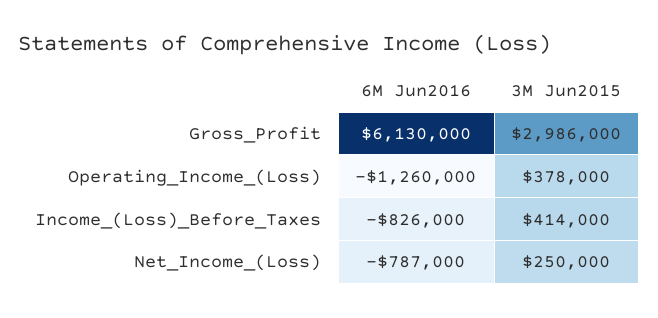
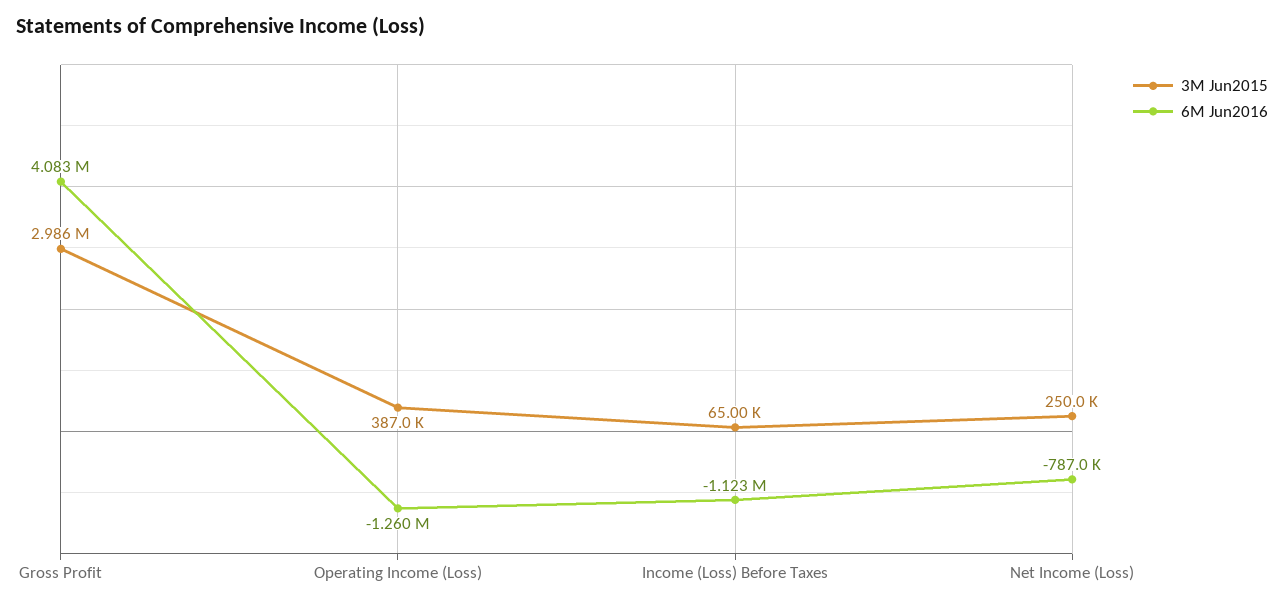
6M Jun2016, Gross_Profit: 6130000 -> 4083000
3M Jun2015, Operating_Income_(Loss): 378000 -> 387000
6M Jun2016, Income_(Loss)_Before_Taxes: -826000 -> -1123000
3M Jun2015, Income_(Loss)_Before_Taxes: 414000 -> 65000

